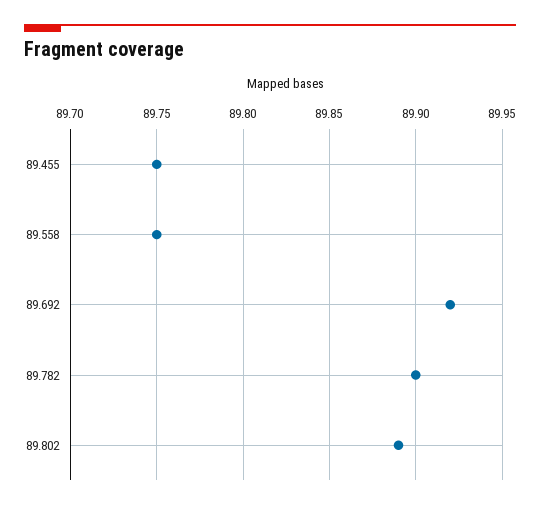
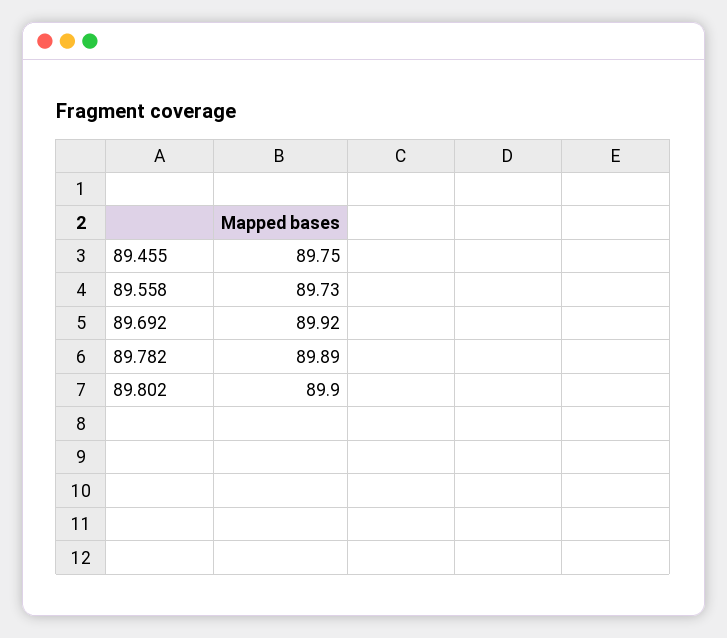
89.558: 89.75 -> 89.73
89.782: 89.9 -> 89.89
89.802: 89.89 -> 89.9

